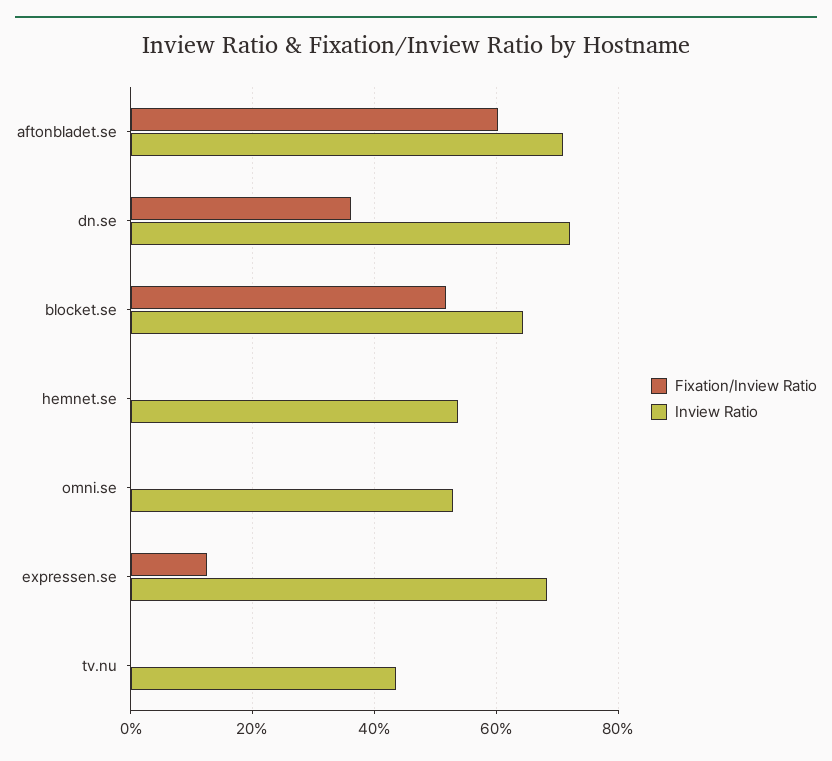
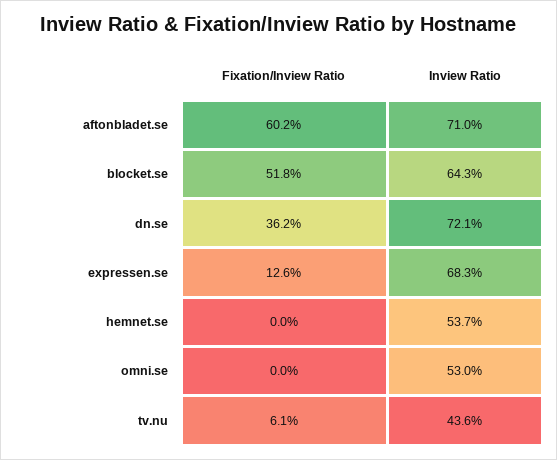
Fixation/Inview Ratio, tv.nu: 0 -> 6.1

